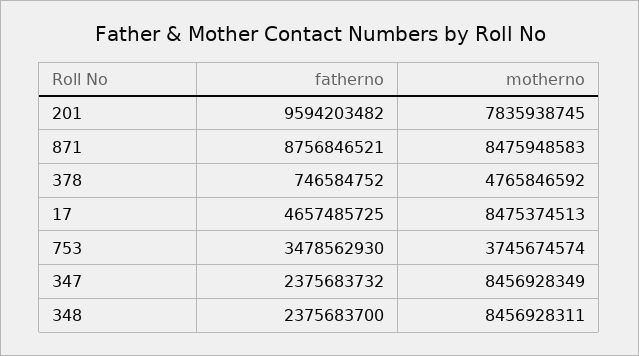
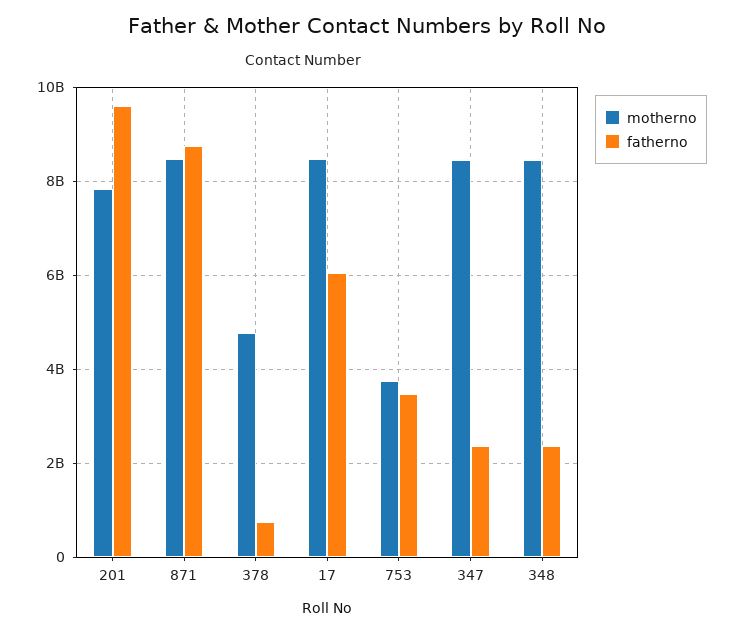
fatherno, 17: 4657485725 -> 6000000000

